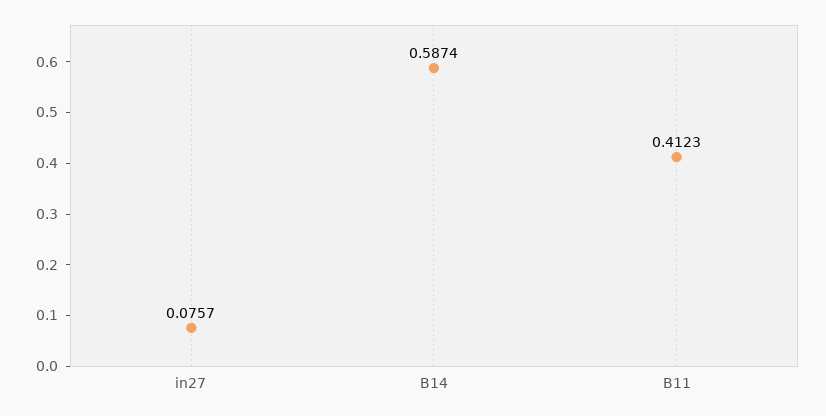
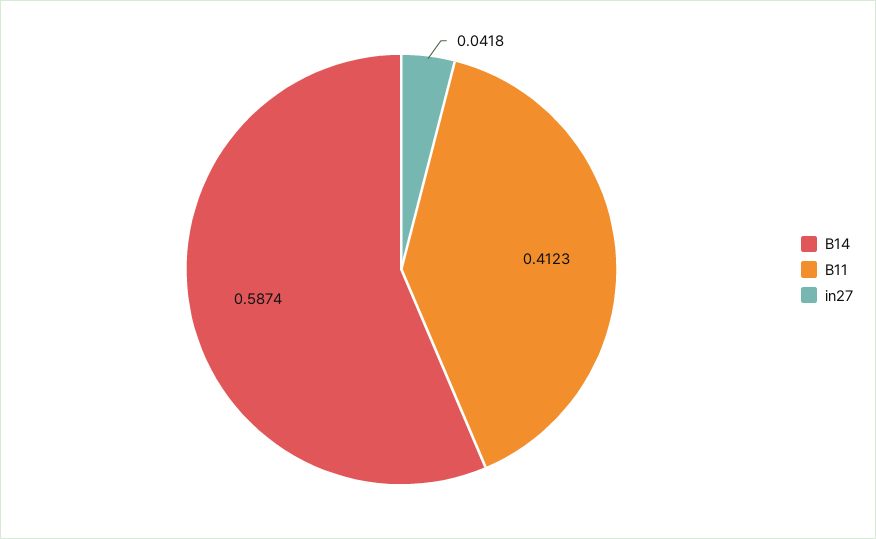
in27: 0.0757 -> 0.0418

